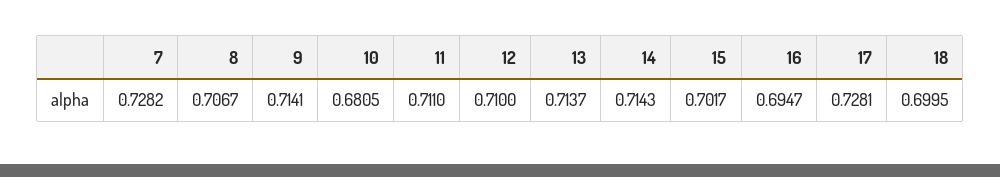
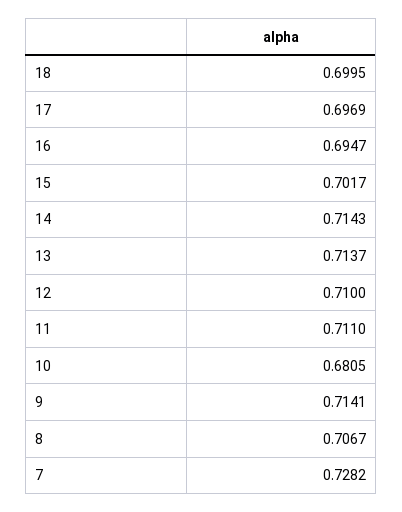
17: 0.7281 -> 0.6969

